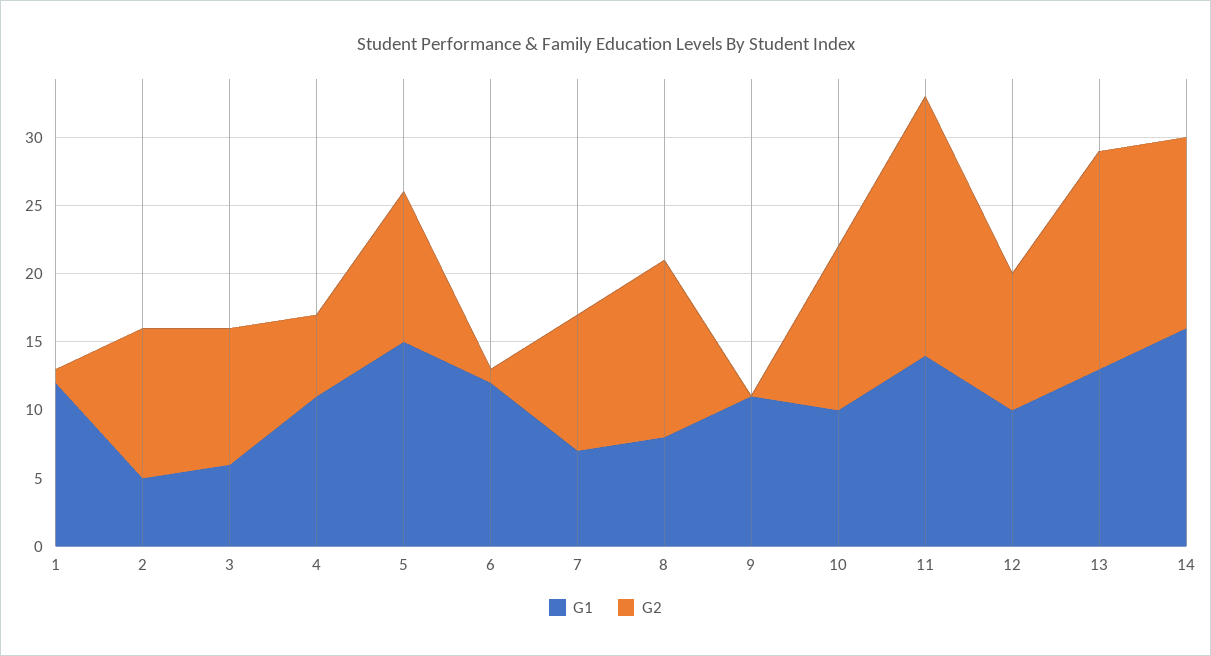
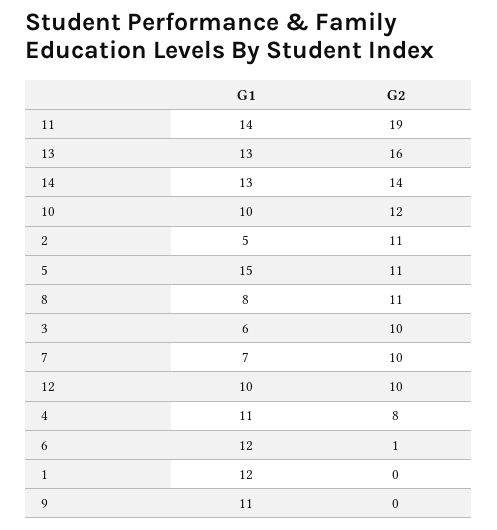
G2, 1: 1 -> 0
G2, 4: 6 -> 8
G2, 8: 13 -> 11
G1, 14: 16 -> 13

